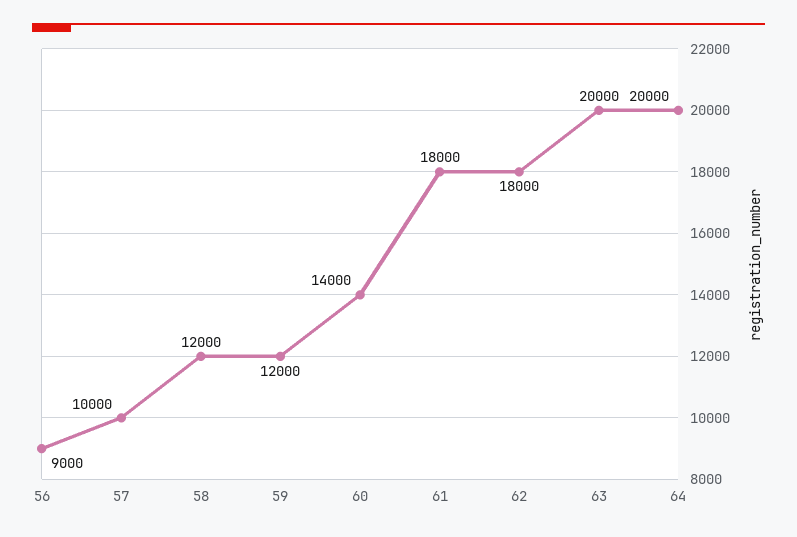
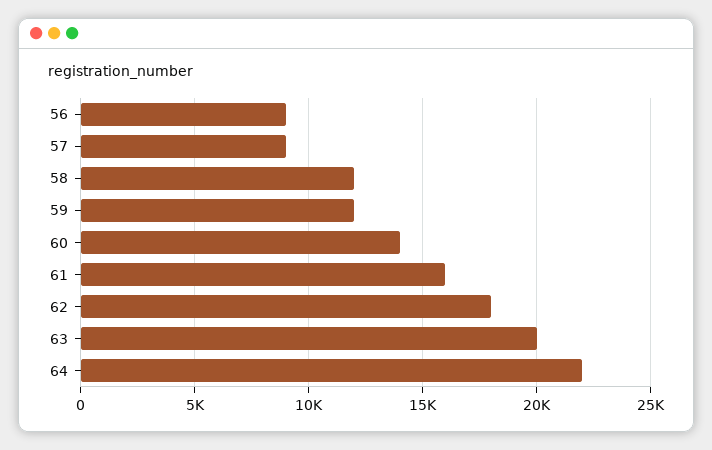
57: 10000 -> 9000
61: 18000 -> 16000
64: 20000 -> 22000

